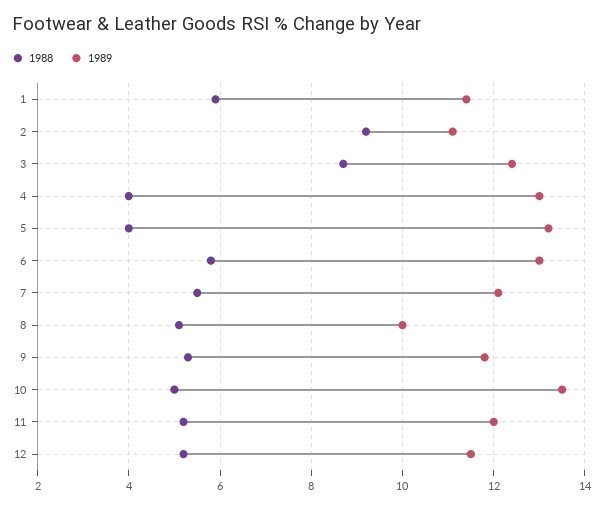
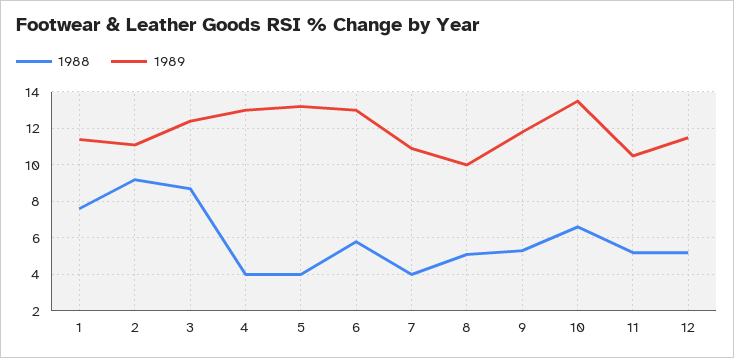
1988, 1: 6 -> 7.5
1988, 7: 5.5 -> 4
1989, 7: 12 -> 11
1988, 10: 5 -> 6.5
1989, 11: 12 -> 10.5

